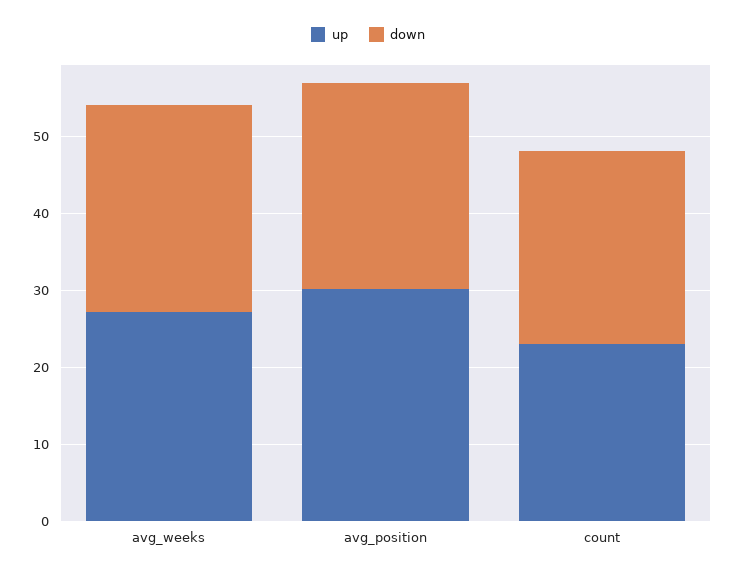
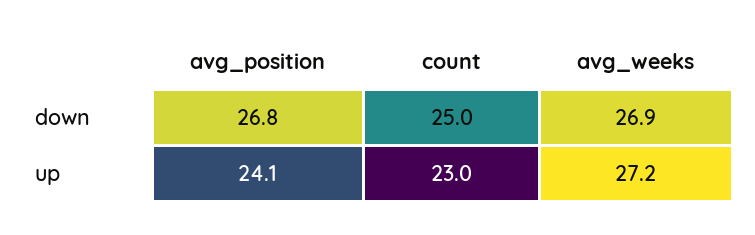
up, avg_position: 30 -> 24.1

